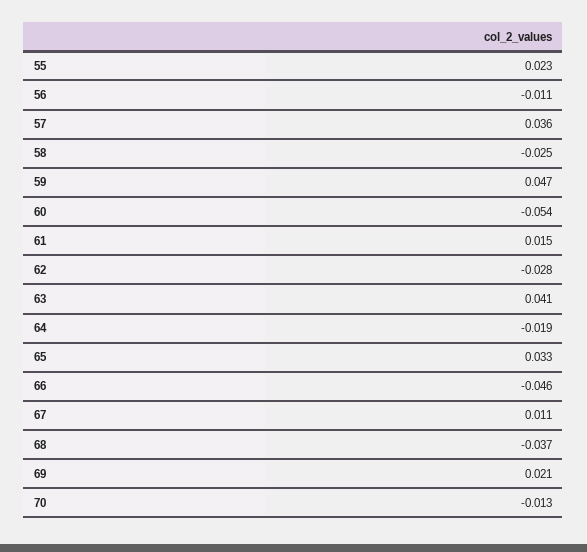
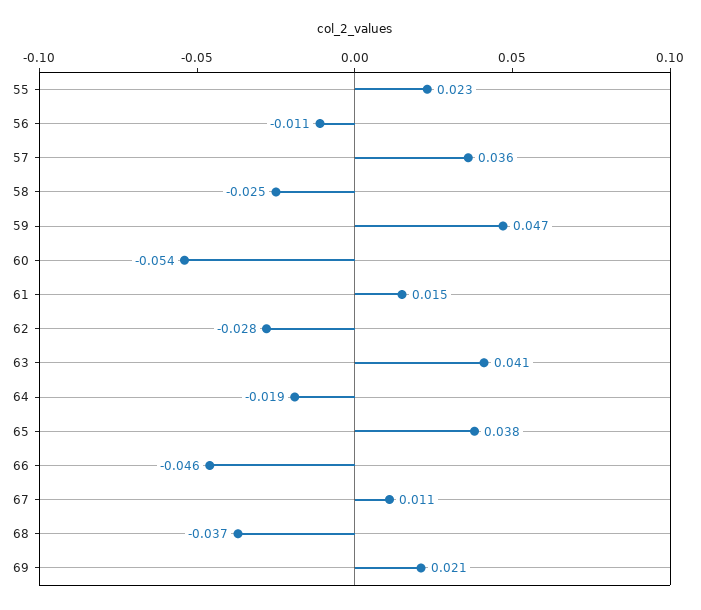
65: 0.033 -> 0.038
70: -0.013 -> none

